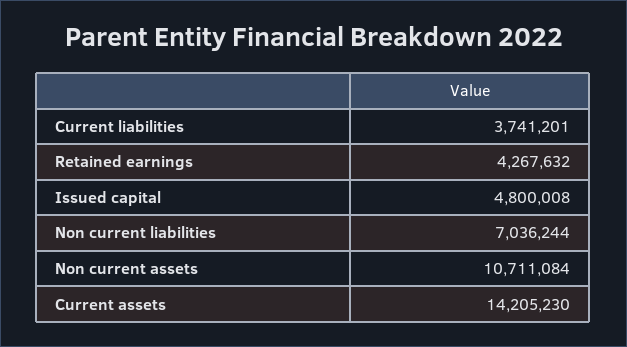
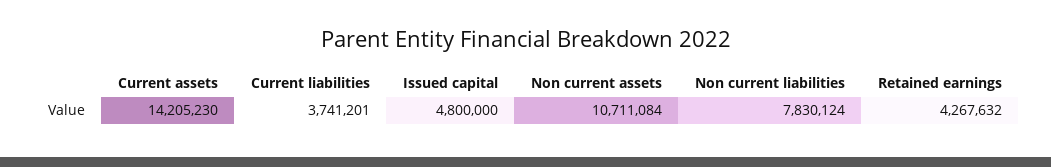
Issued capital: 4800008 -> 4800000
Non current liabilities: 7036244 -> 7830124

